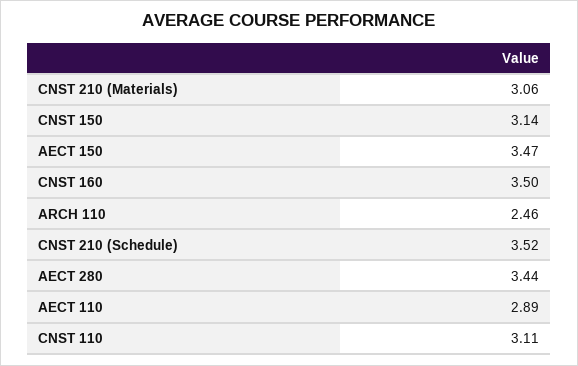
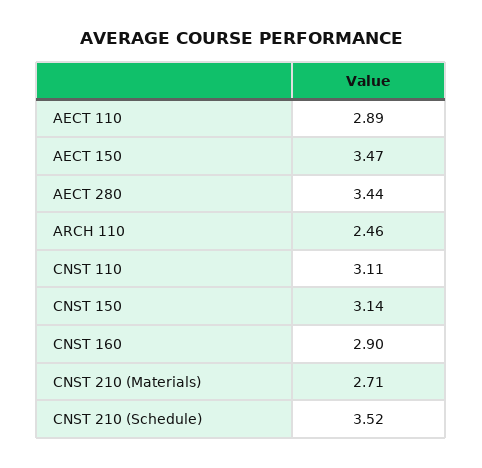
CNST 210 (Materials): 3.06 -> 2.71
CNST 160: 3.5 -> 2.9

